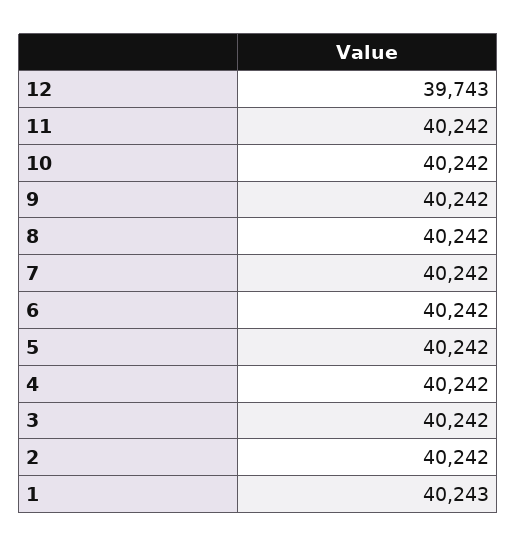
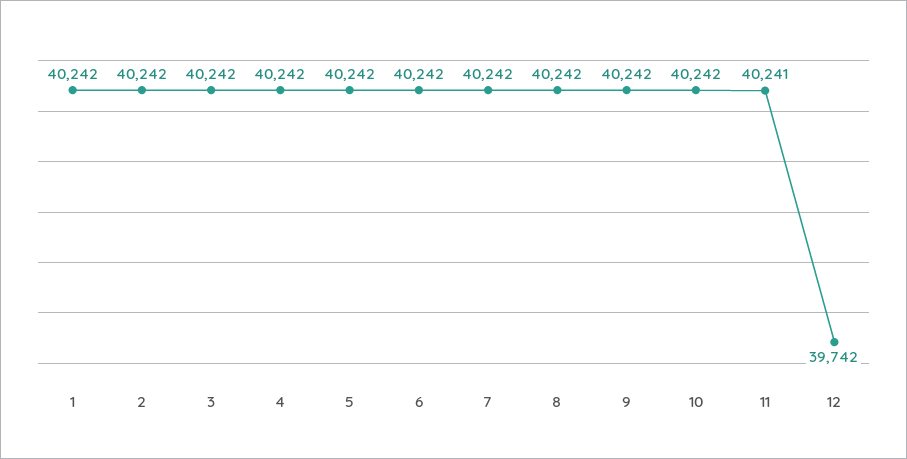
12: 39743 -> 39742
11: 40242 -> 40241
1: 40243 -> 40242

